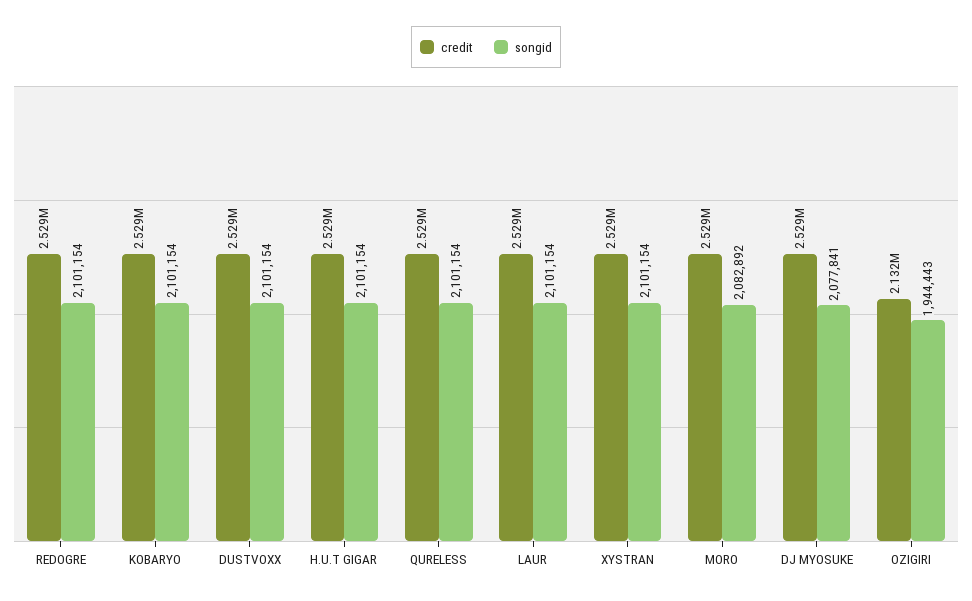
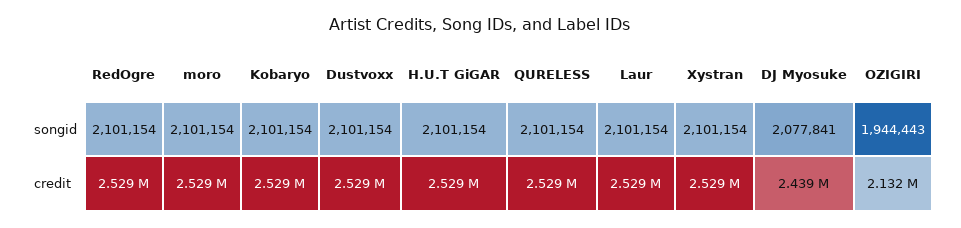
songid, MORO: 2082892 -> 2101154
credit, DJ MYOSUKE: 2529000 -> 2439000

